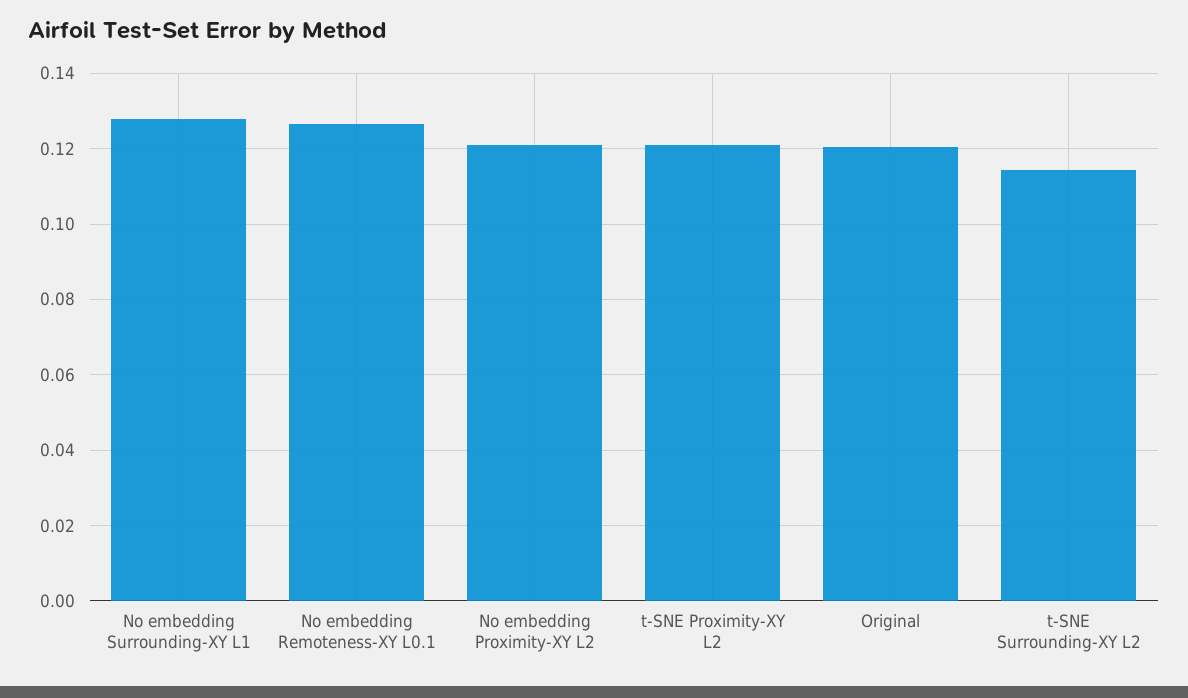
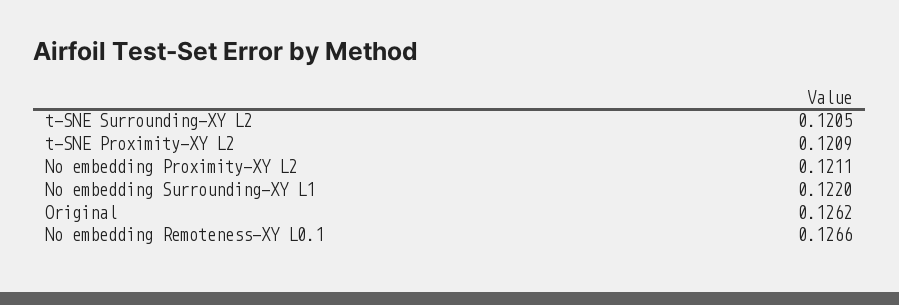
No embedding Surrounding-XY L1: 0.128 -> 0.122
Original: 0.12 -> 0.1262
t-SNE Surrounding-XY L2: 0.114 -> 0.1205

